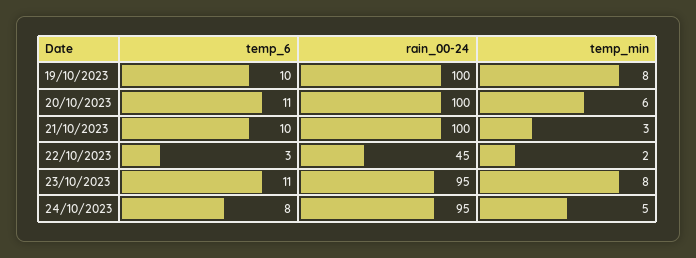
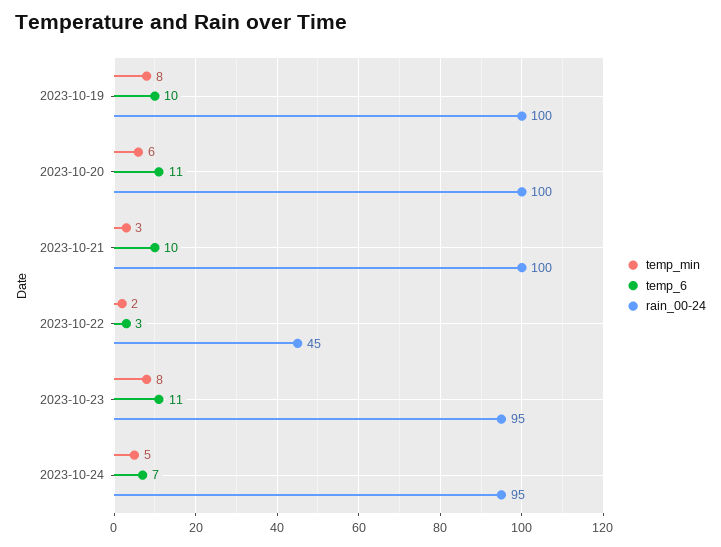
temp_6, 24/10/2023: 8 -> 7

